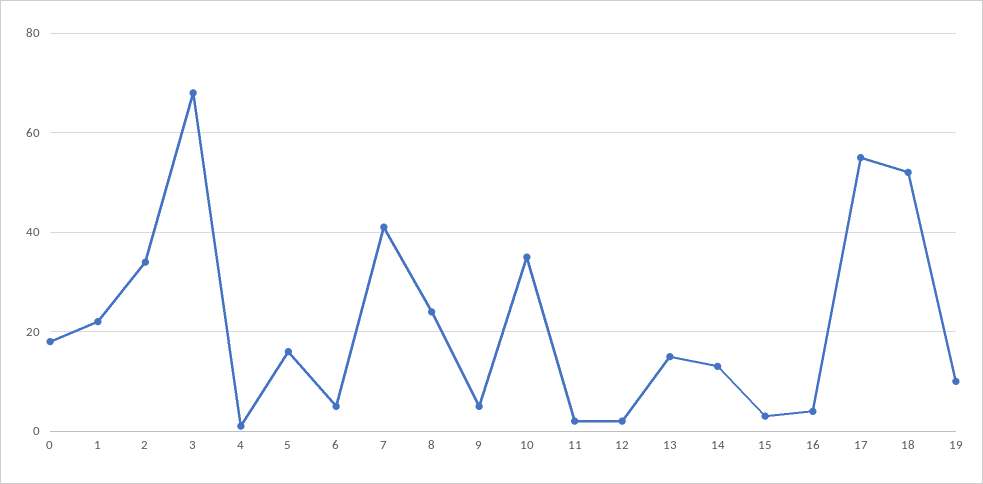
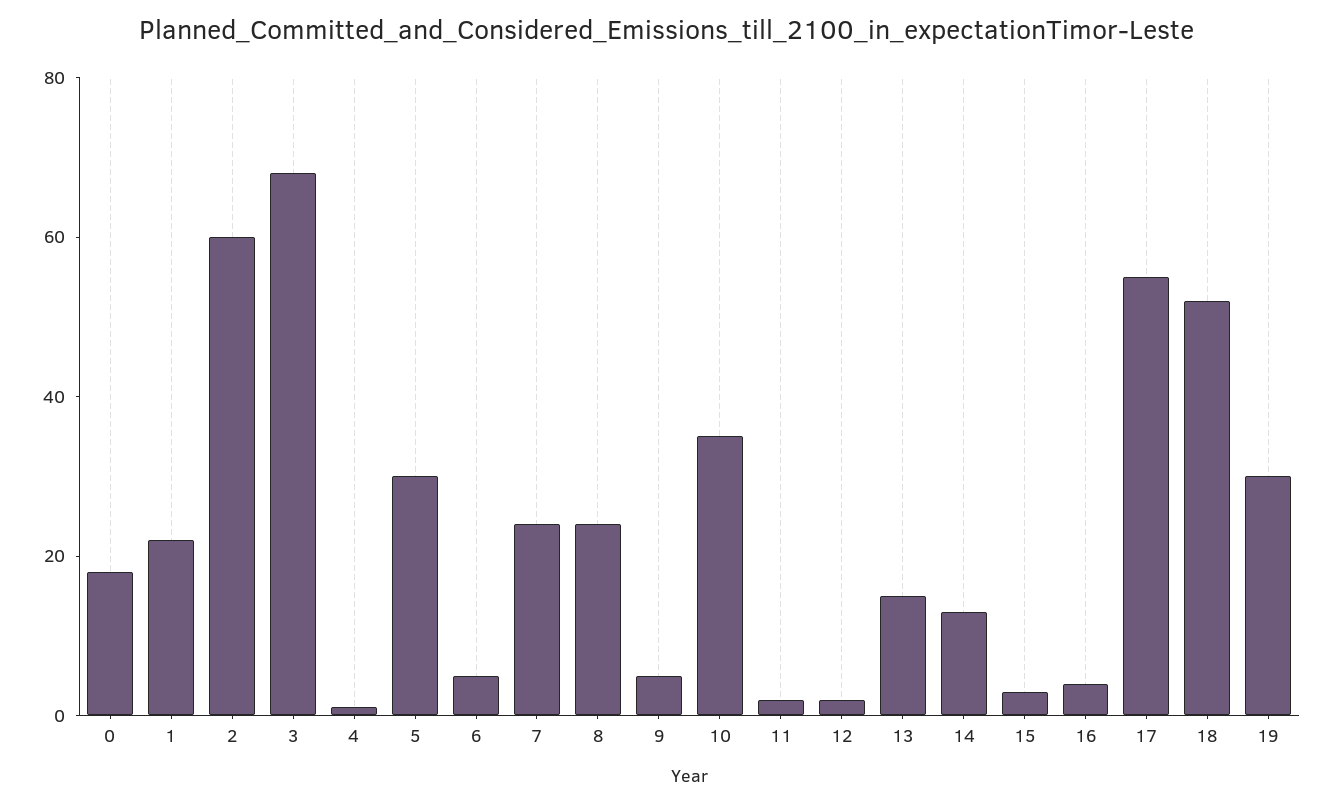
2: 35 -> 60
5: 15 -> 30
7: 40 -> 25
19: 10 -> 30

